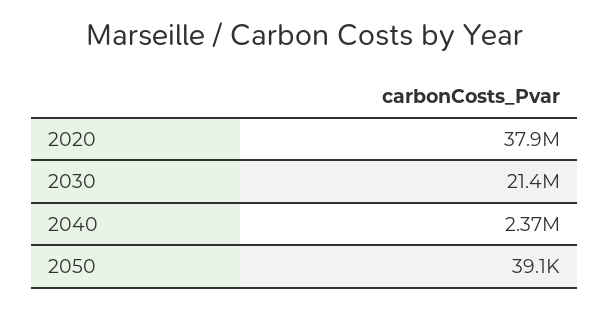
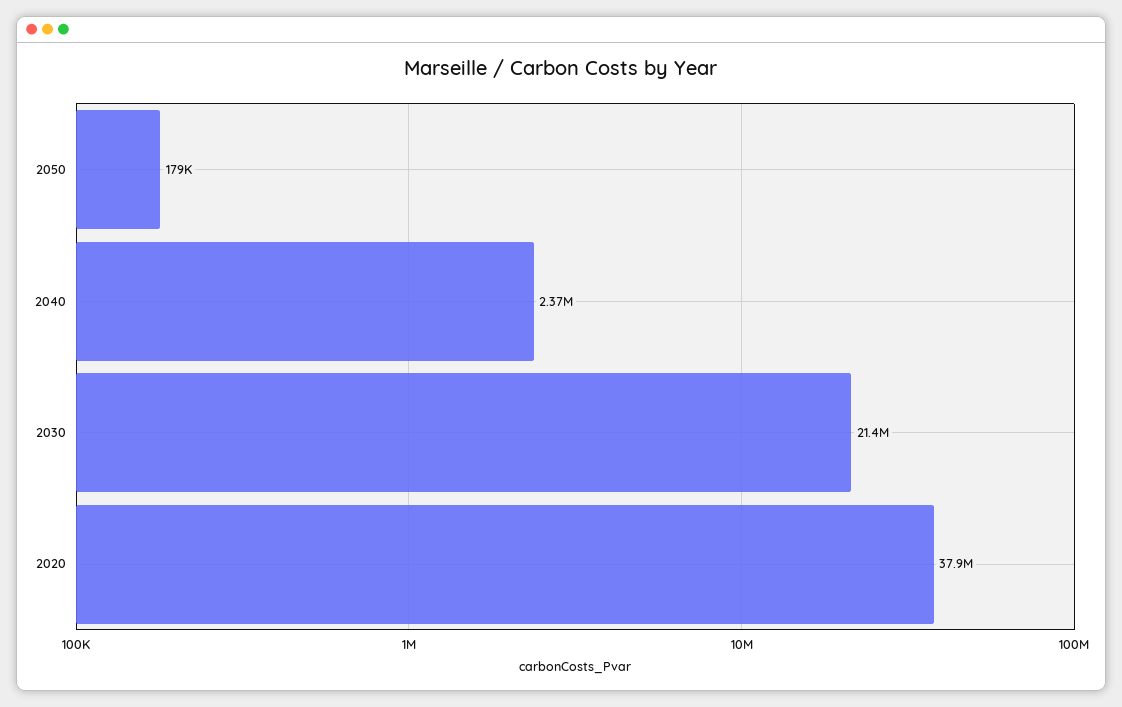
2050: 39100 -> 179000

